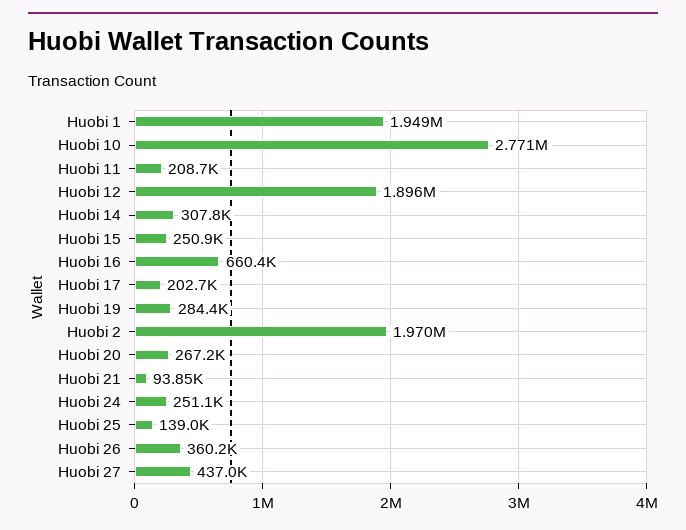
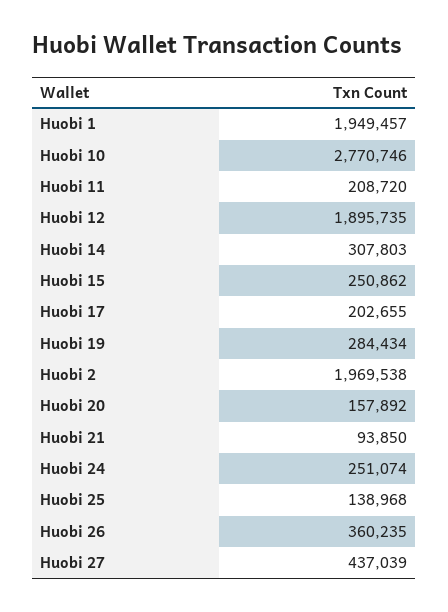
Huobi 16: 660400 -> none
Huobi 20: 267200 -> 157892

